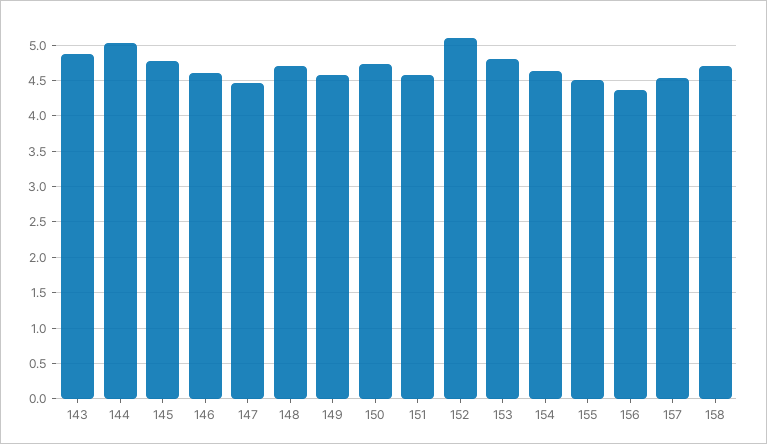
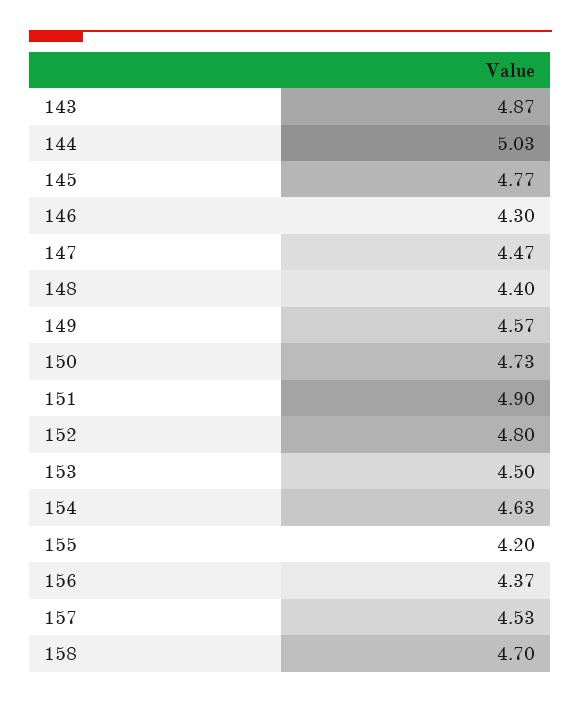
146: 4.6 -> 4.3
148: 4.7 -> 4.4
151: 4.6 -> 4.9
152: 5.1 -> 4.8
153: 4.8 -> 4.5
155: 4.5 -> 4.2

